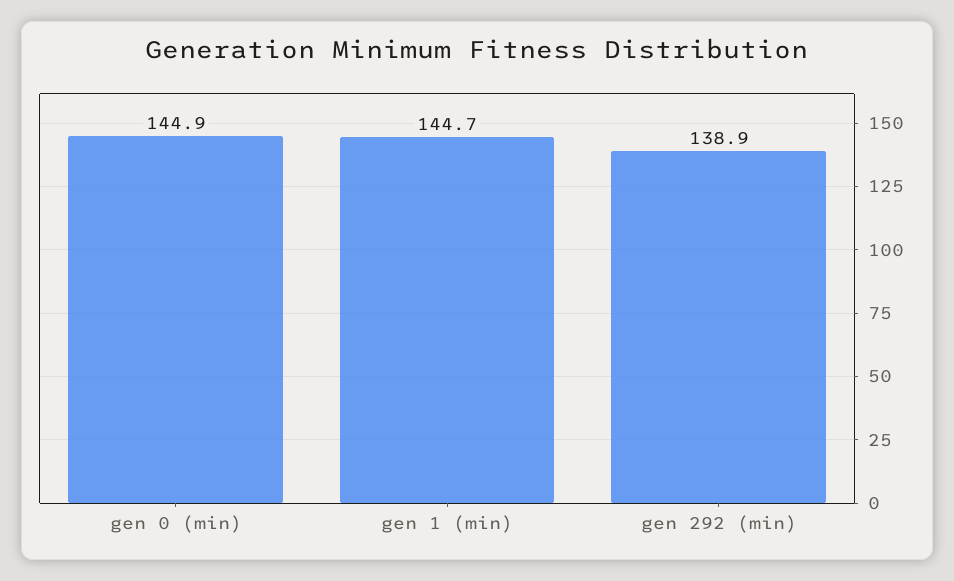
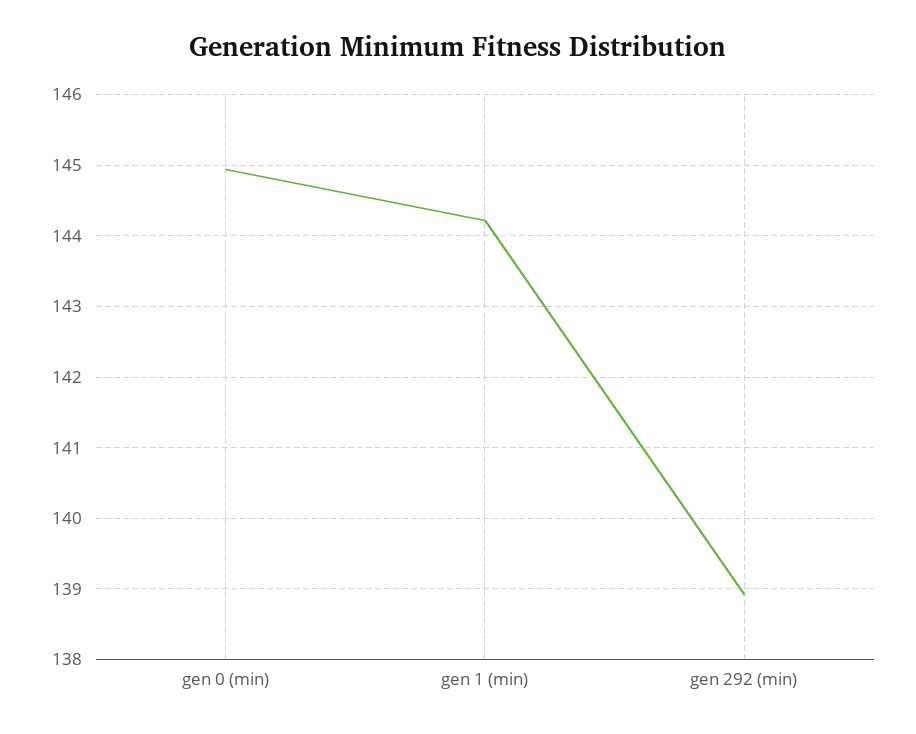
gen 1 (min): 144.7 -> 144.2

